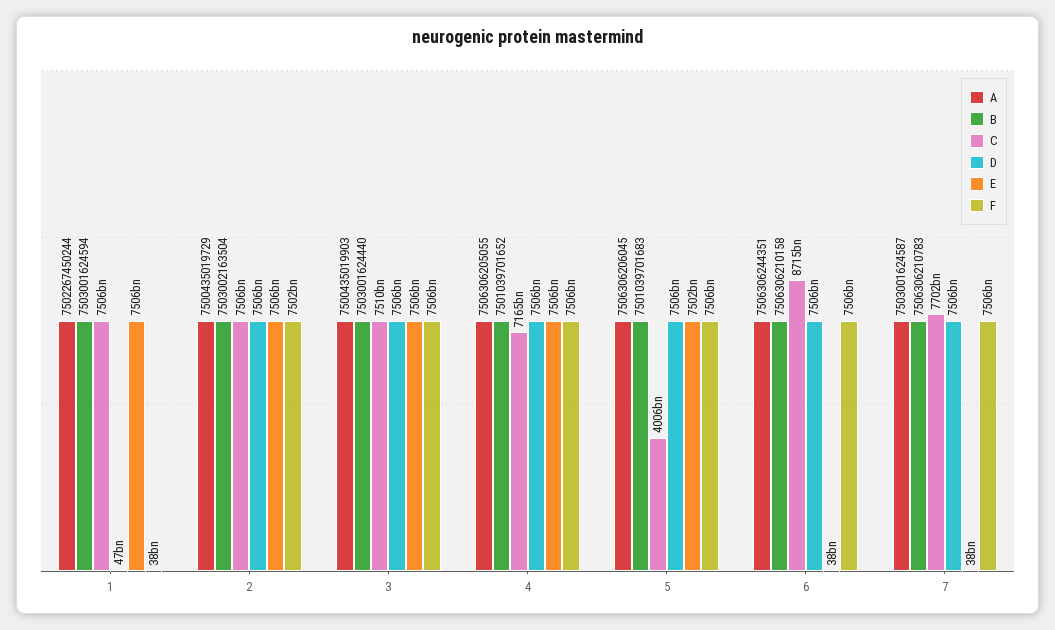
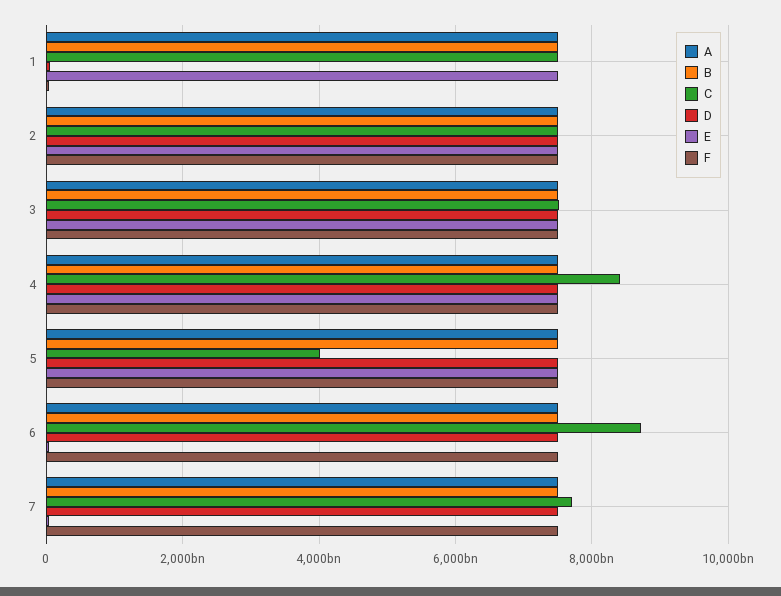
C, 4: 7165000000000 -> 8400000000000

